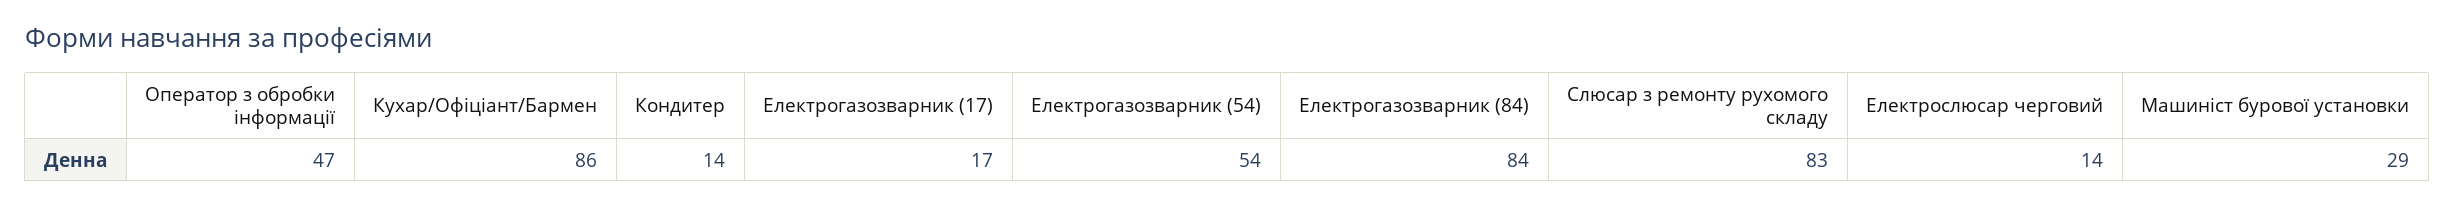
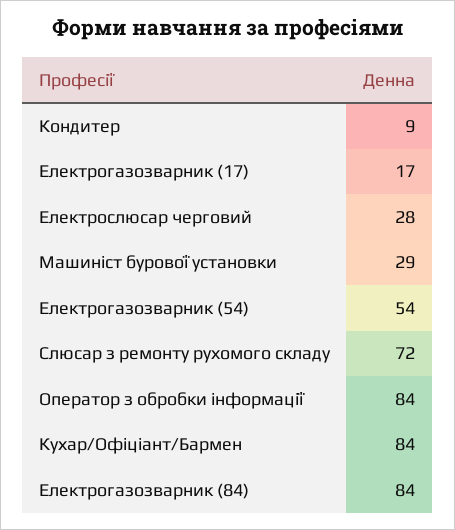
Оператор з обробки інформації: 47 -> 84
Кухар/Офіціант/Бармен: 86 -> 84
Кондитер: 14 -> 9
Слюсар з ремонту рухомого складу: 83 -> 72
Електрослюсар черговий: 14 -> 28

